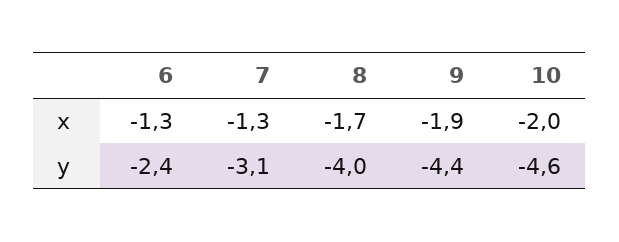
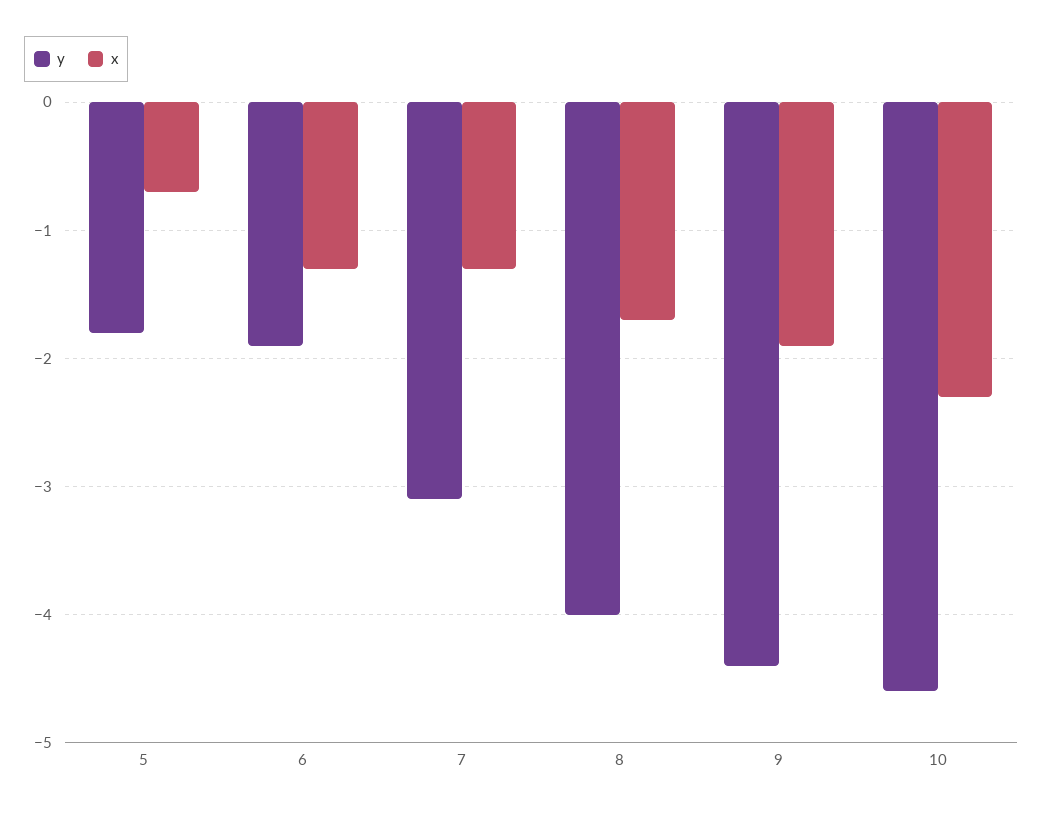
x, 10: -2 -> -2.3
y, 6: -2.4 -> -1.9
y, 5: none -> -1.8
x, 5: none -> -0.7

